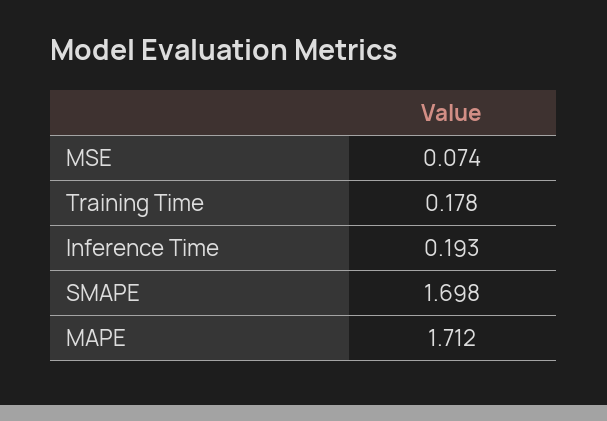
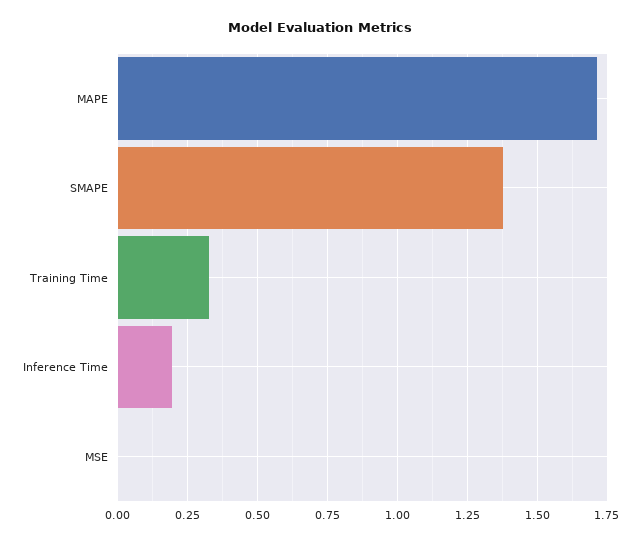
MSE: 0.074 -> 0
Training Time: 0.178 -> 0.325
SMAPE: 1.698 -> 1.375

